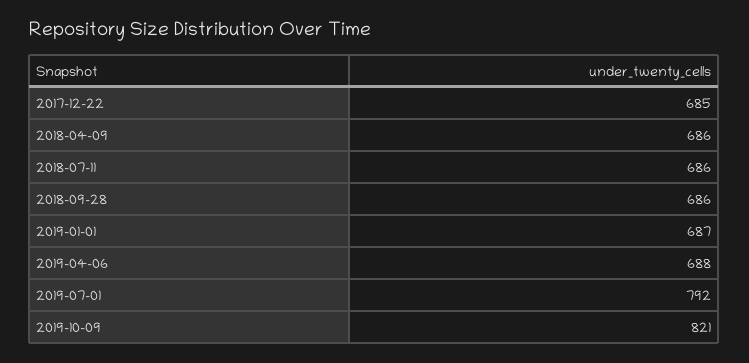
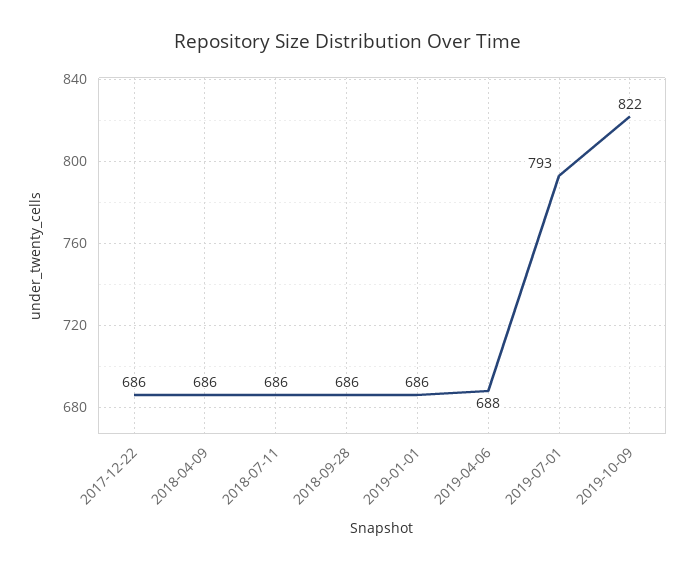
2017-12-22: 685 -> 686
2019-01-01: 687 -> 686
2019-07-01: 792 -> 793
2019-10-09: 821 -> 822

